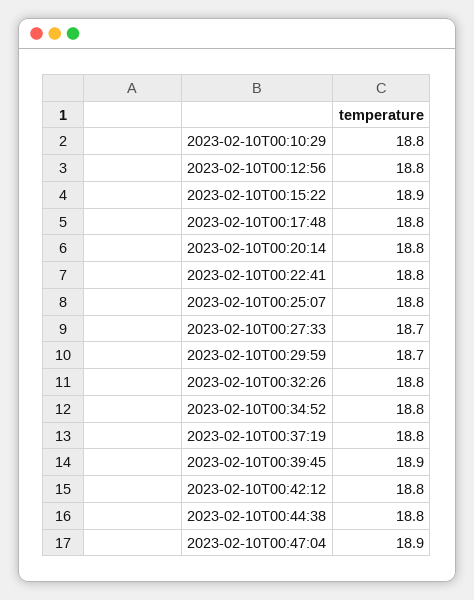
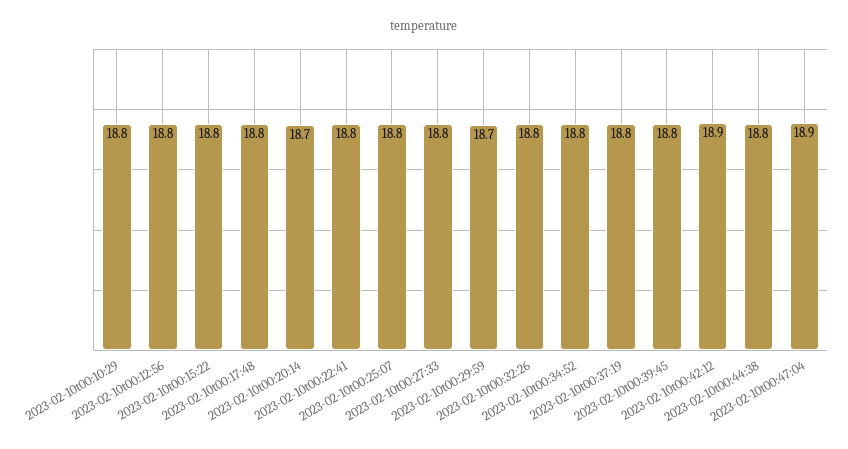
2023-02-10T00:15:22: 18.9 -> 18.8
2023-02-10T00:20:14: 18.8 -> 18.7
2023-02-10T00:27:33: 18.7 -> 18.8
2023-02-10T00:39:45: 18.9 -> 18.8
2023-02-10T00:42:12: 18.8 -> 18.9

